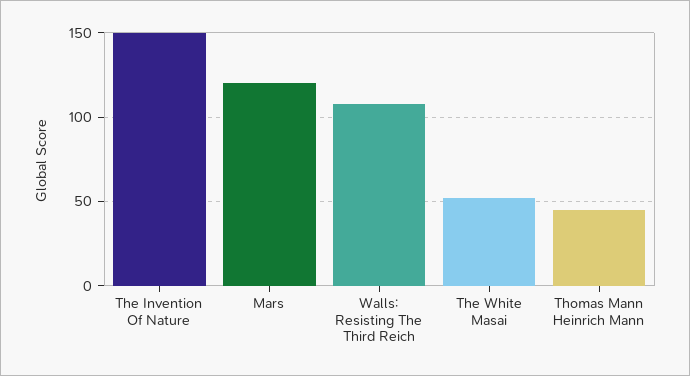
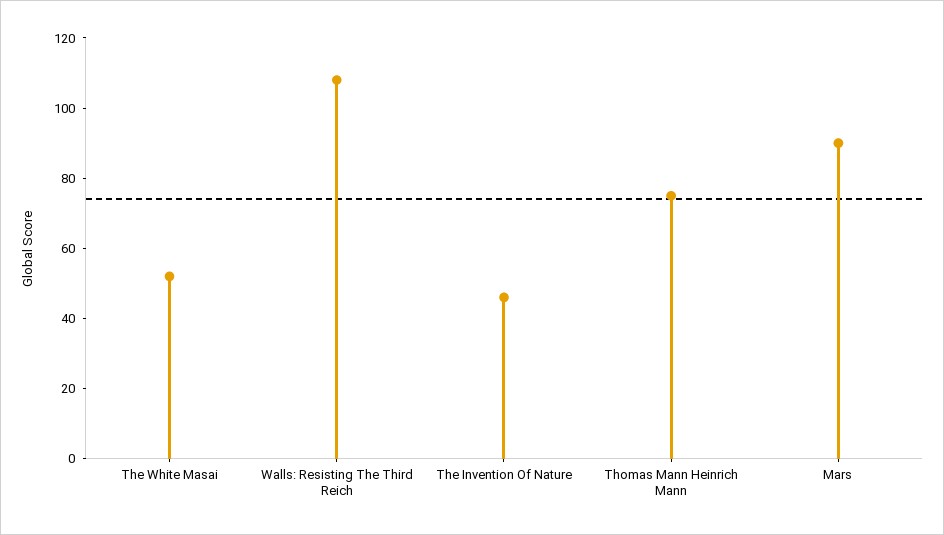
The Invention Of Nature: 150 -> 45
Mars: 120 -> 90
Thomas Mann Heinrich Mann: 45 -> 75

